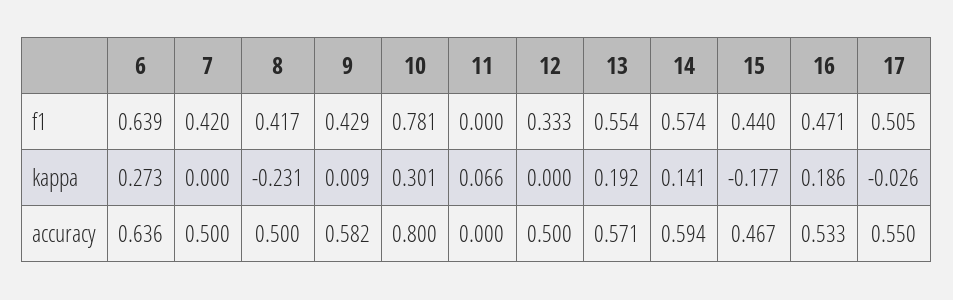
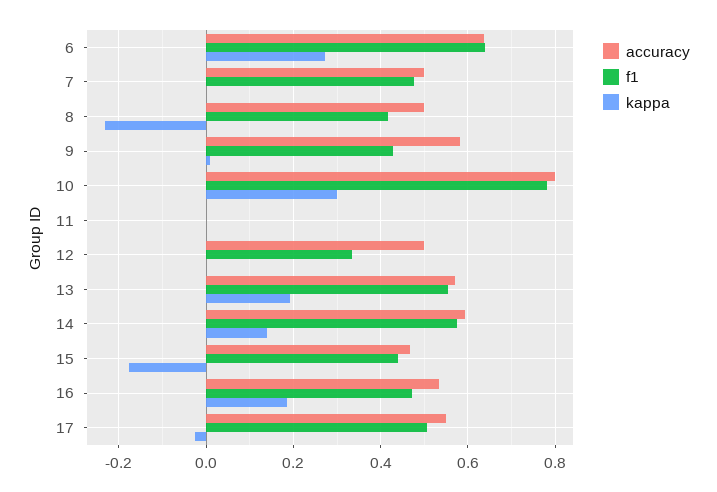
f1, 7: 0.42 -> 0.48
kappa, 11: 0.066 -> 0

